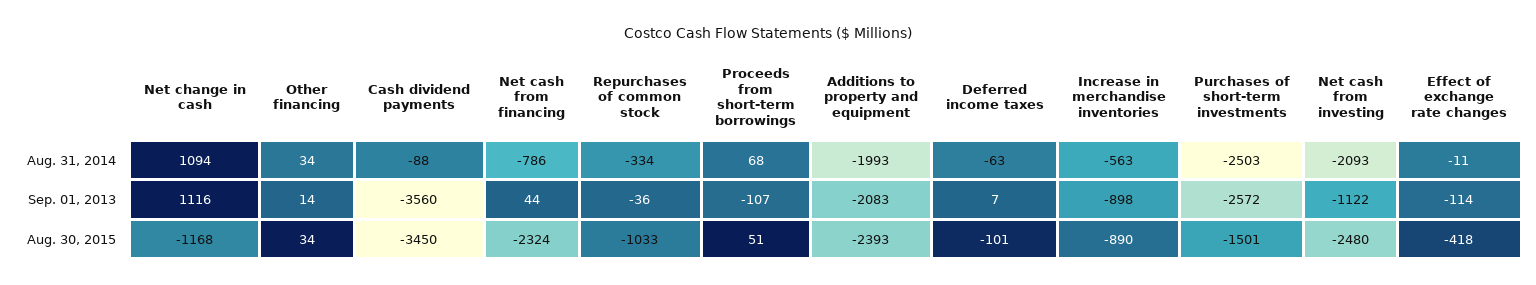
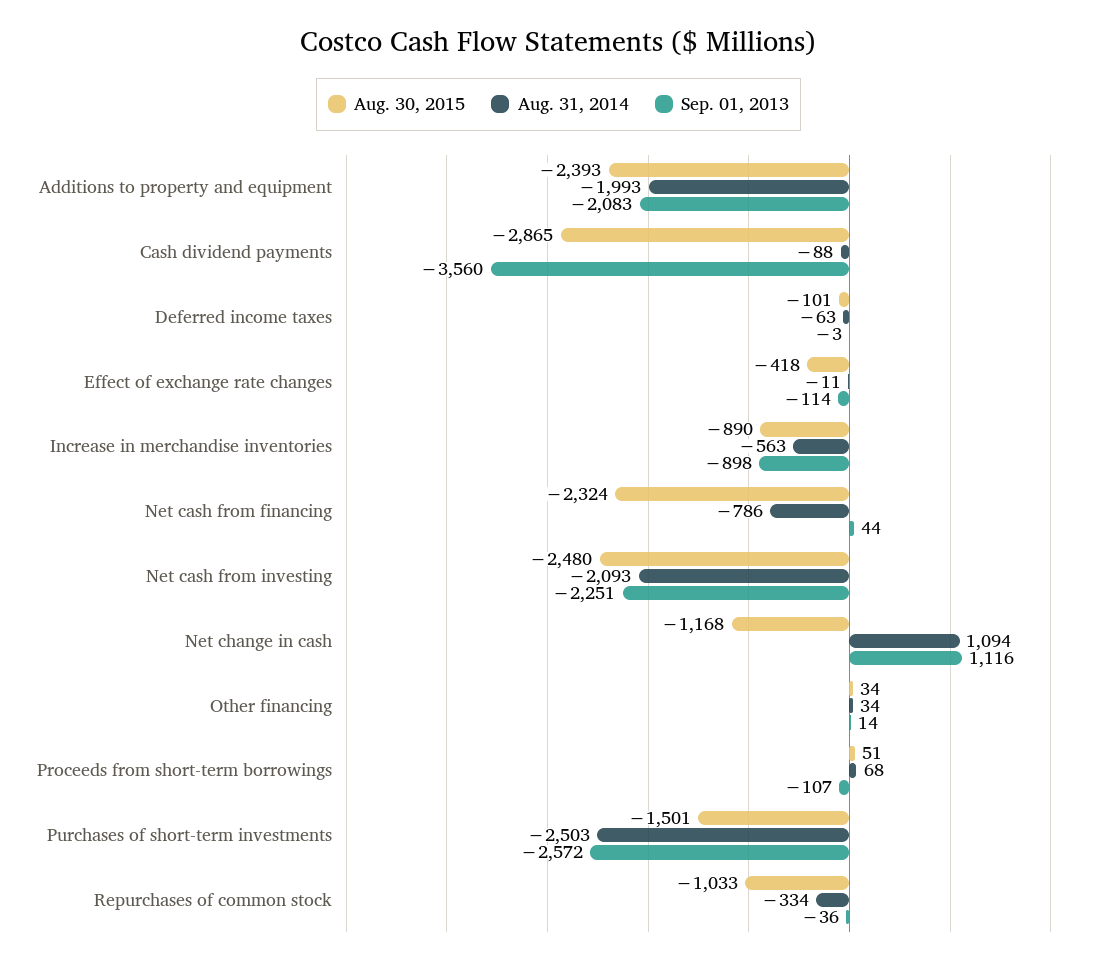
Sep. 01, 2013, Deferred income taxes: 7 -> -3
Sep. 01, 2013, Net cash from investing: -1122 -> -2251
Aug. 30, 2015, Cash dividend payments: -3450 -> -2865

